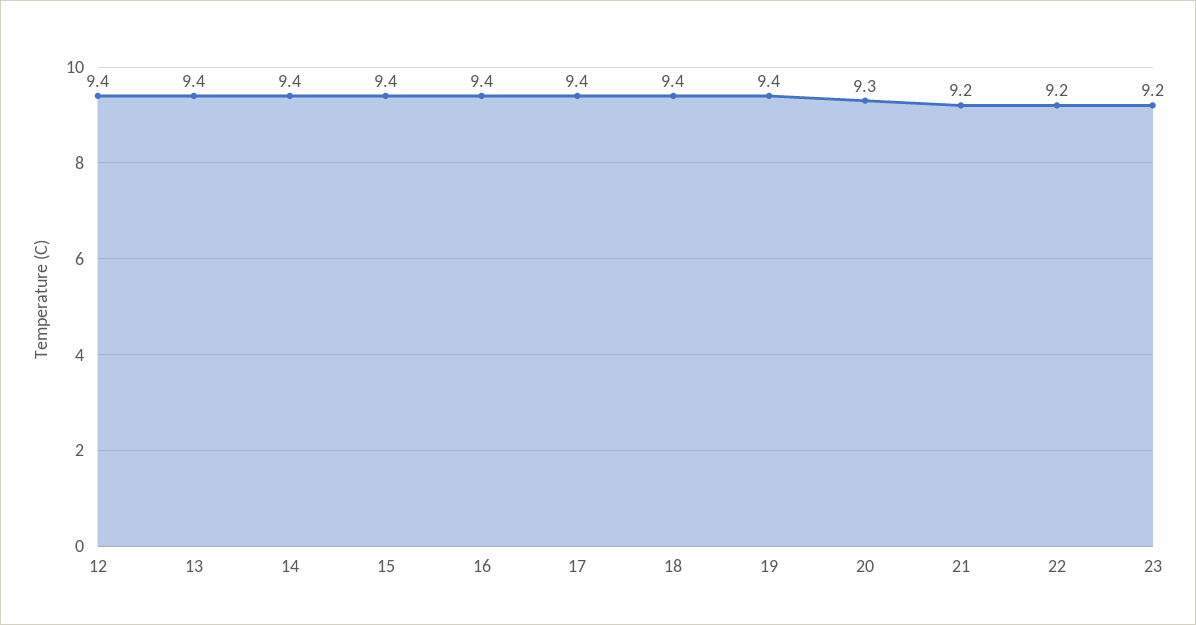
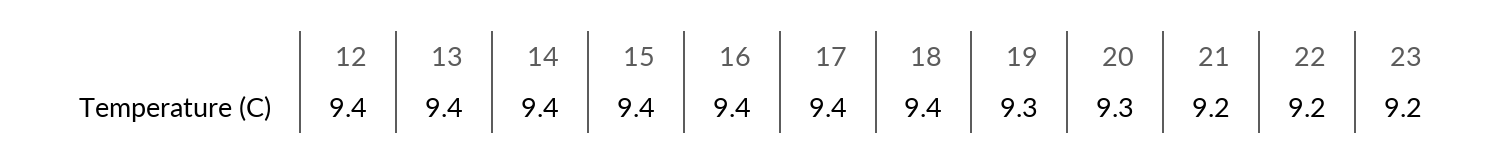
19: 9.4 -> 9.3

